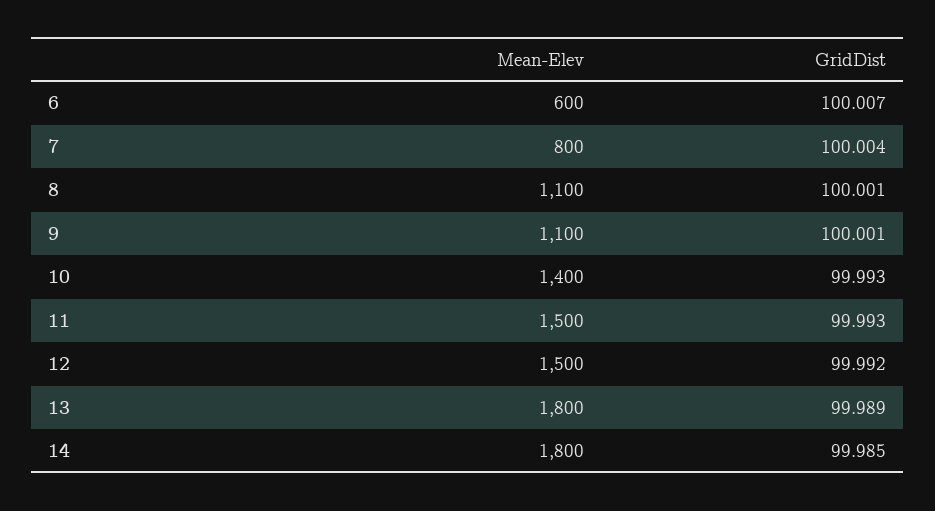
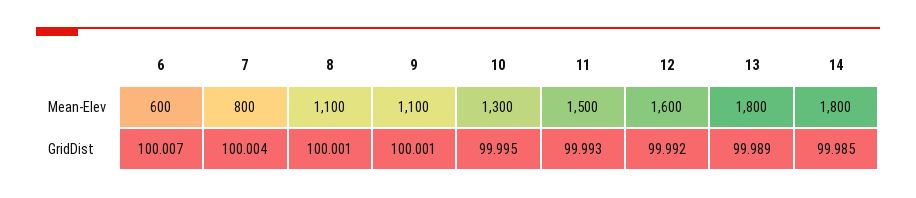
Mean-Elev, 10: 1400 -> 1300
GridDist, 10: 99.993 -> 99.995
Mean-Elev, 12: 1500 -> 1600

